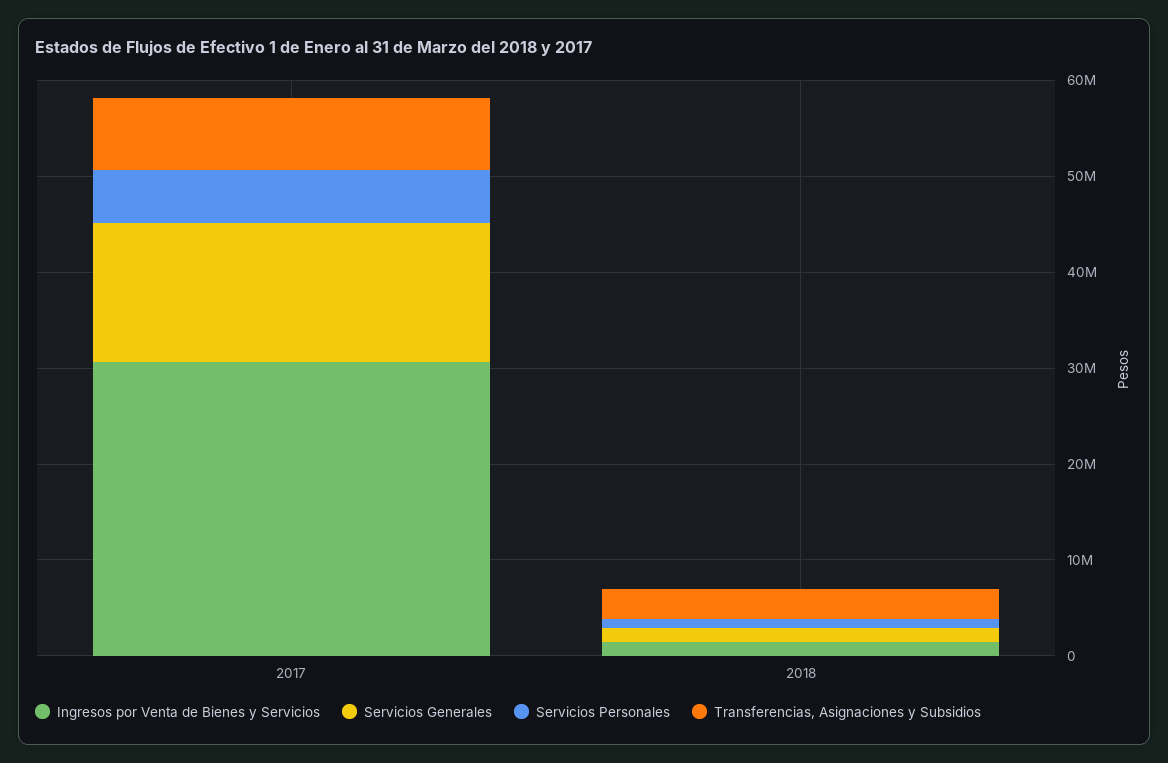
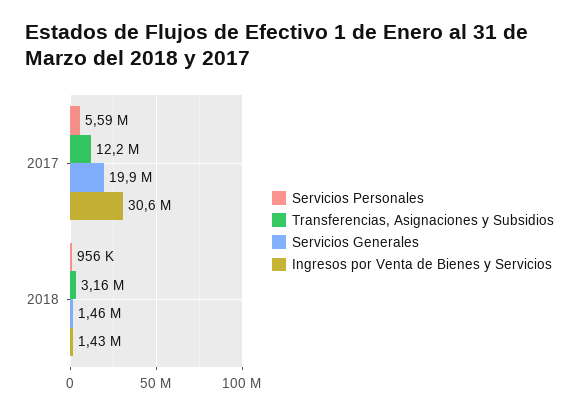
Servicios Generales, 2017: 14000000 -> 19900000
Transferencias, Asignaciones y Subsidios, 2017: 8000000 -> 12200000

